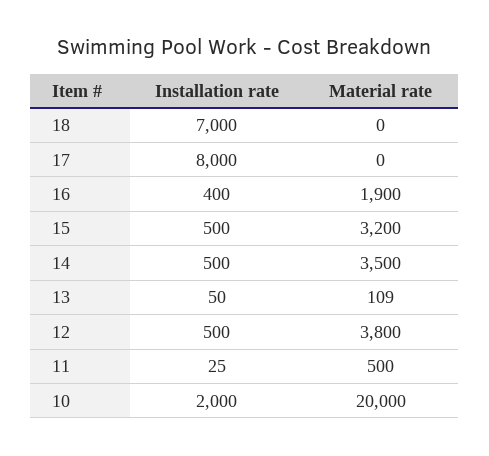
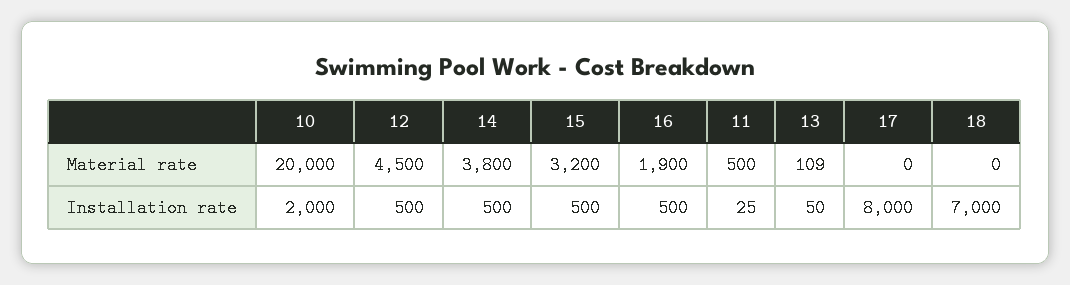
Installation rate, 16: 400 -> 500
Material rate, 14: 3500 -> 3800
Material rate, 12: 3800 -> 4500

